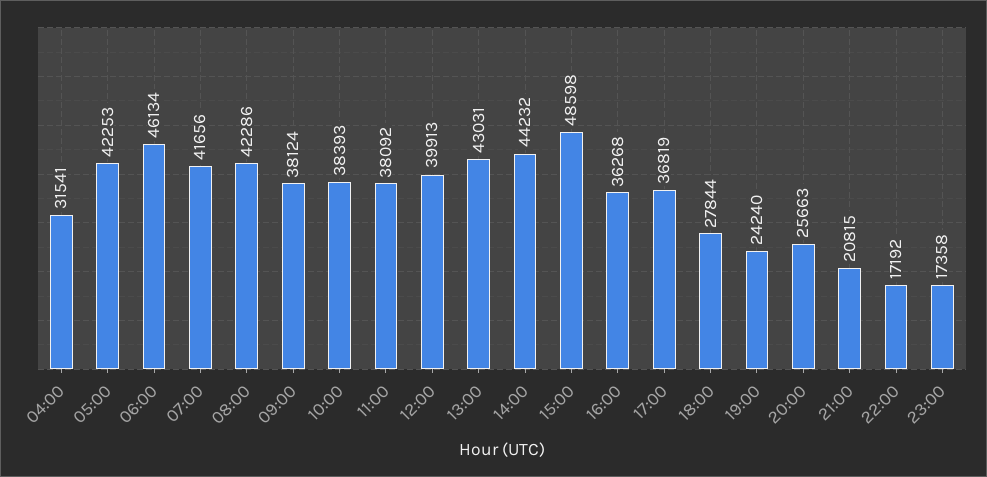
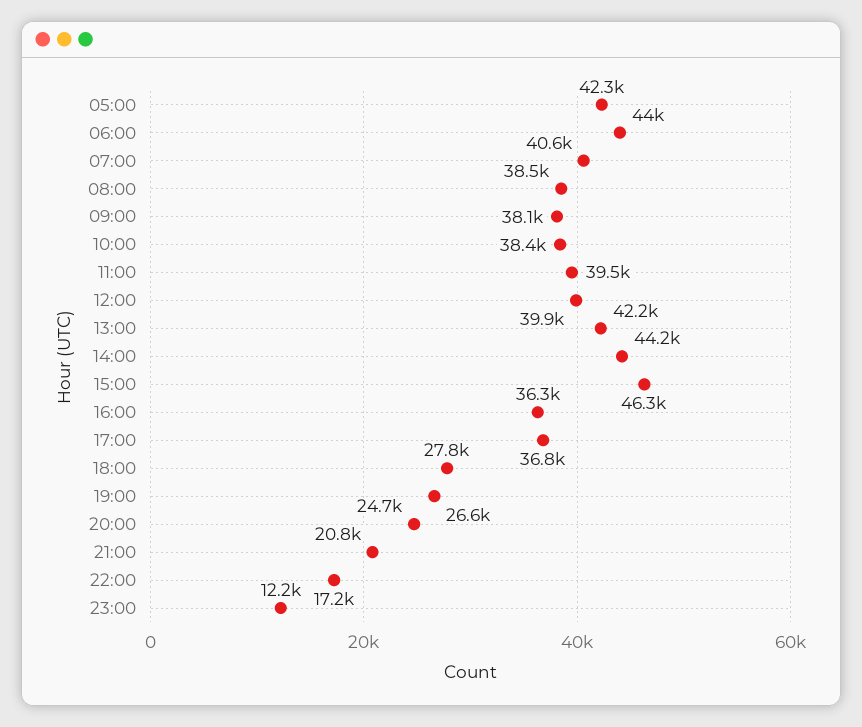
04:00: 31541 -> none
06:00: 46134 -> 44000
07:00: 41656 -> 40600
08:00: 42286 -> 38500
11:00: 38092 -> 39500
13:00: 43031 -> 42200
15:00: 48598 -> 46300
19:00: 24240 -> 26600
20:00: 25663 -> 24700
23:00: 17358 -> 12200

